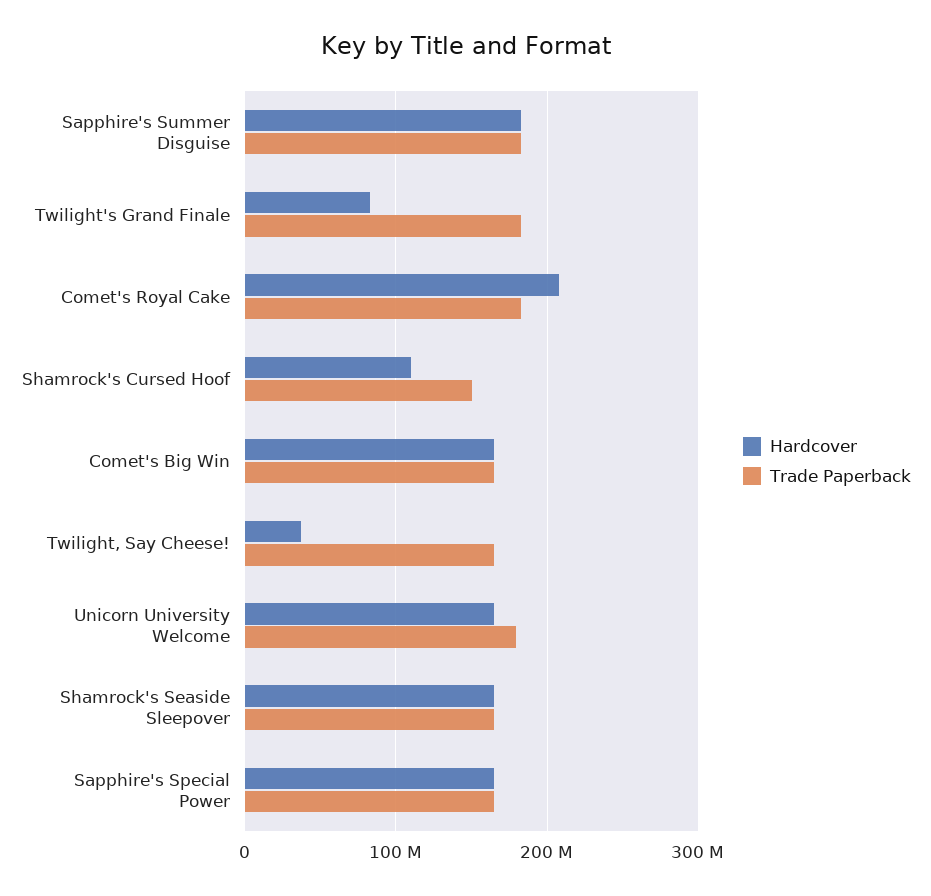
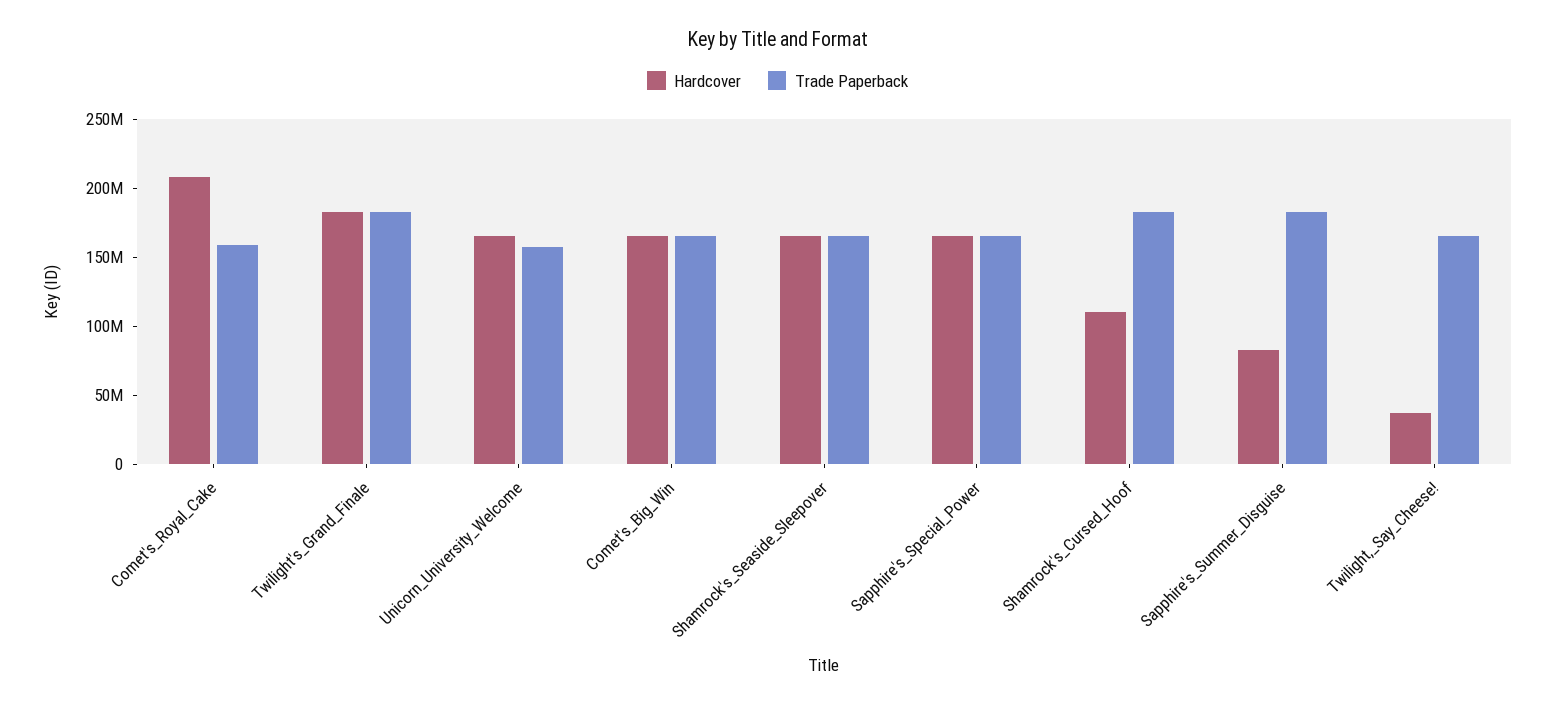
Hardcover, Sapphire's Summer Disguise: 180000000 -> 80000000
Hardcover, Twilight's Grand Finale: 80000000 -> 180000000
Trade Paperback, Comet's Royal Cake: 180000000 -> 160000000
Trade Paperback, Shamrock's Cursed Hoof: 150000000 -> 180000000
Trade Paperback, Unicorn University Welcome: 180000000 -> 160000000

